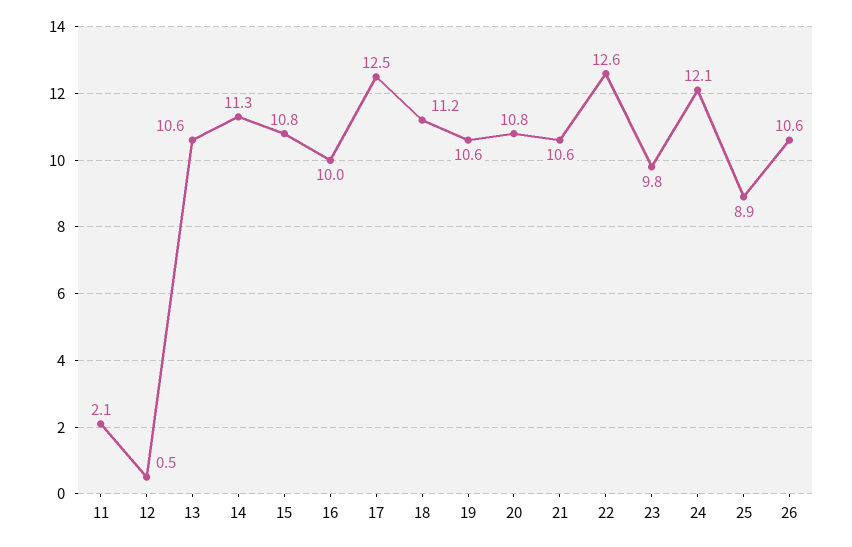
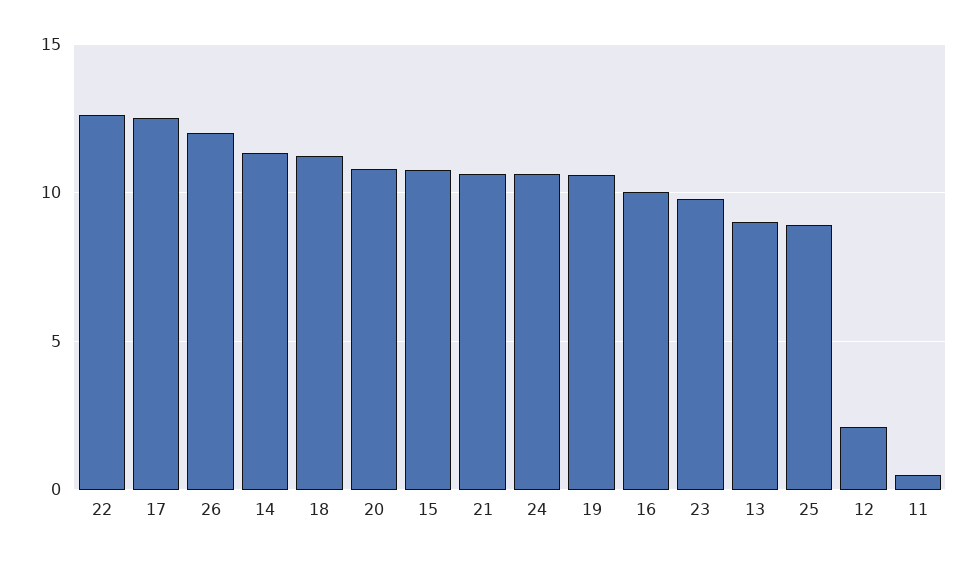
11: 2.1 -> 0.5
12: 0.5 -> 2
13: 10.6 -> 9
24: 12.1 -> 10.5
26: 10.6 -> 12

